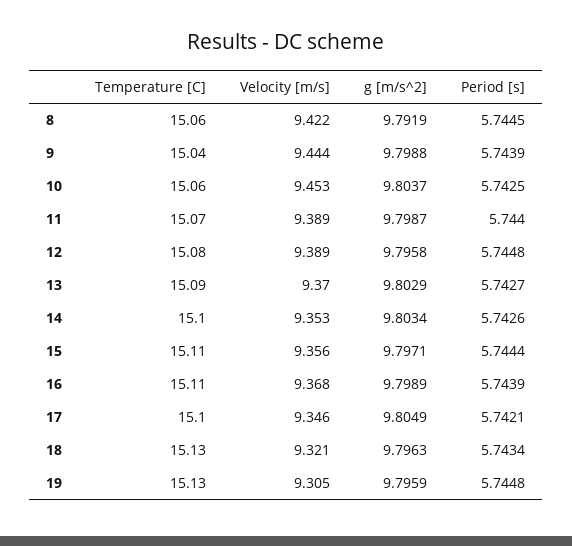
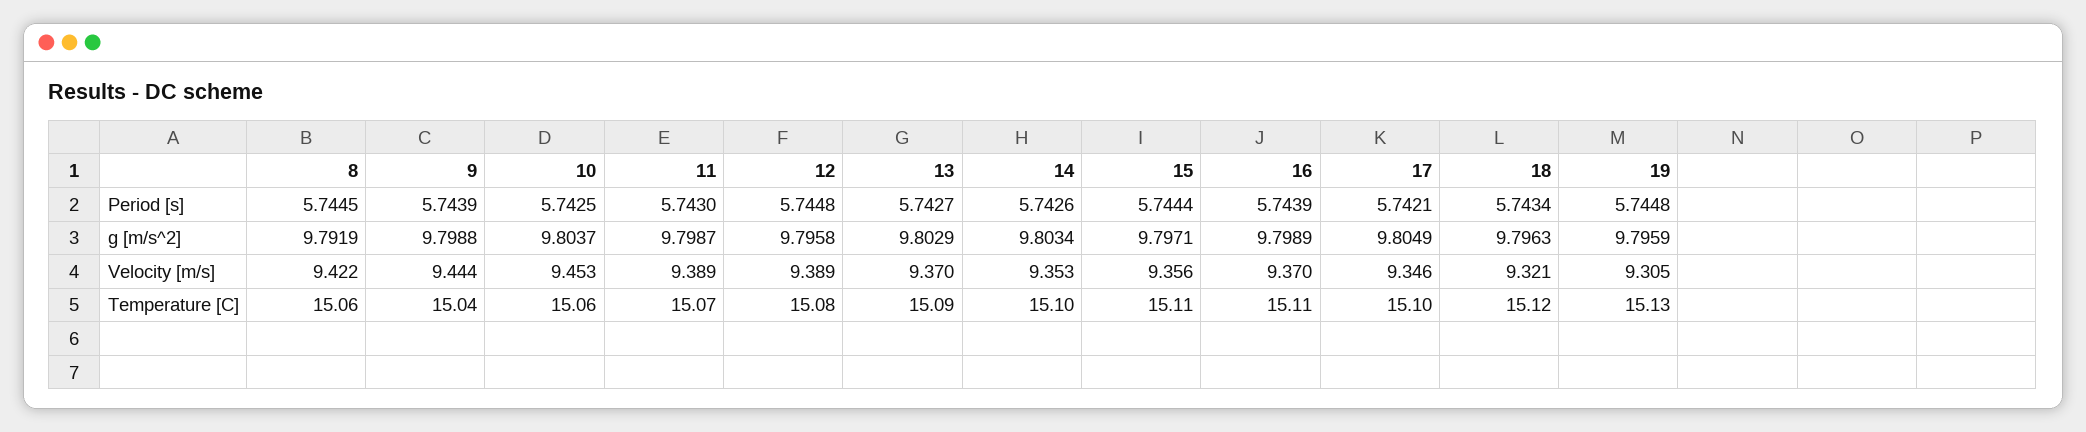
Period [s], 11: 5.744 -> 5.743
Velocity [m/s], 16: 9.368 -> 9.37
Temperature [C], 18: 15.13 -> 15.12

